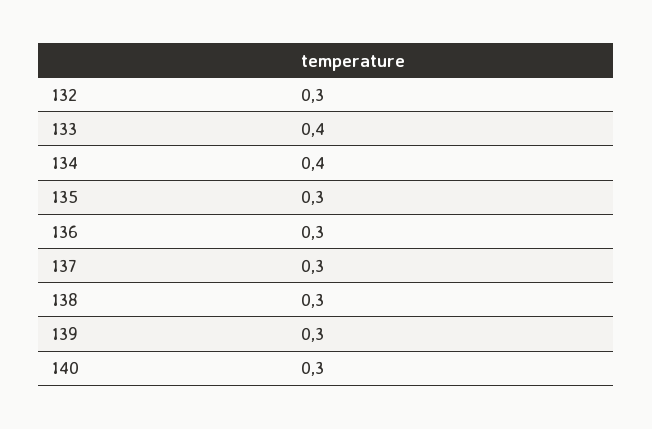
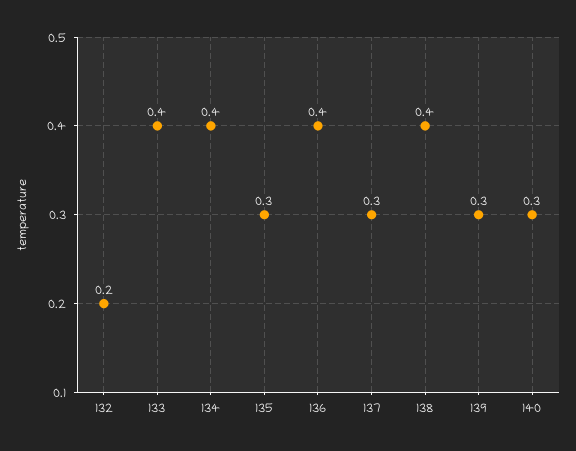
132: 0.3 -> 0.2
136: 0.3 -> 0.4
138: 0.3 -> 0.4

